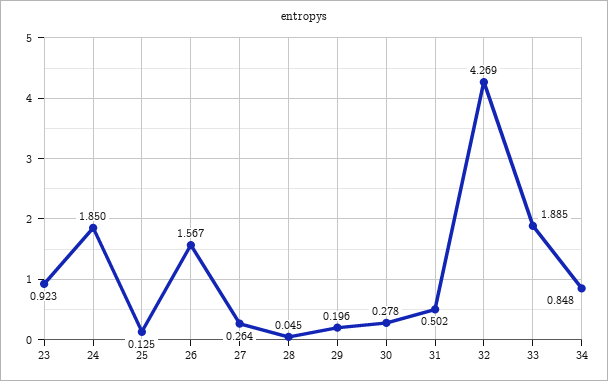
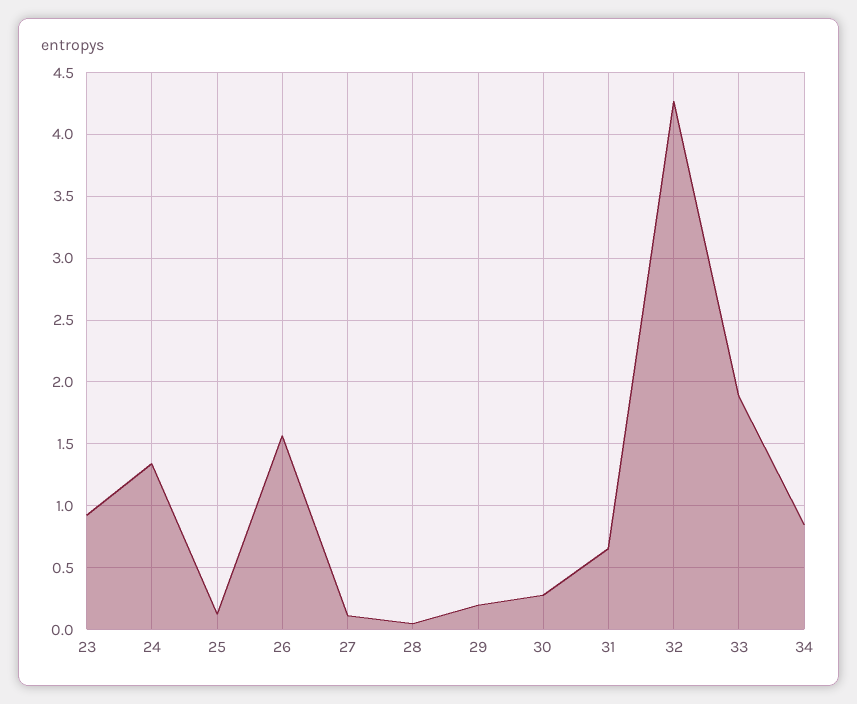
24: 1.85 -> 1.35
27: 0.264 -> 0.1
31: 0.502 -> 0.65

